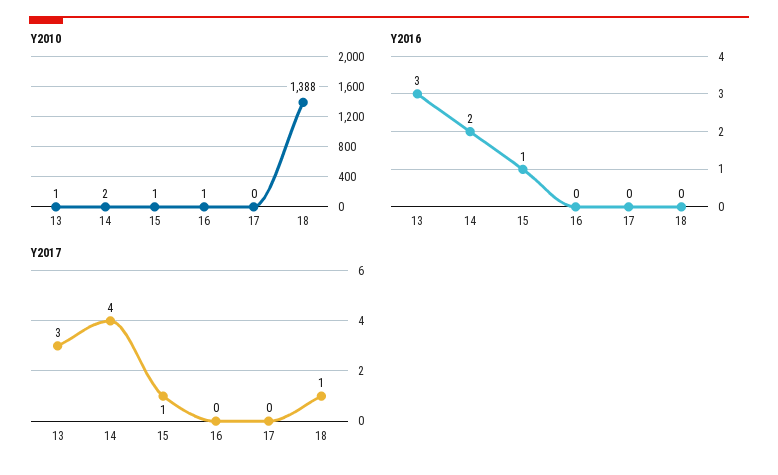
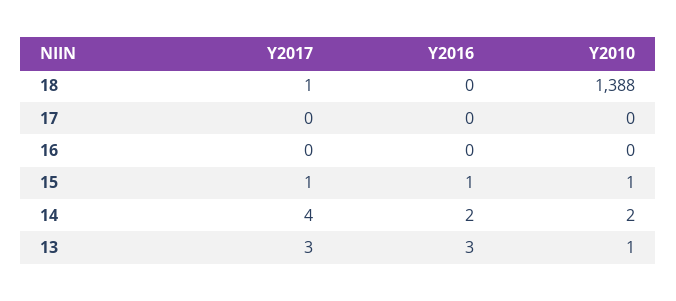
Y2010, 16: 1 -> 0

